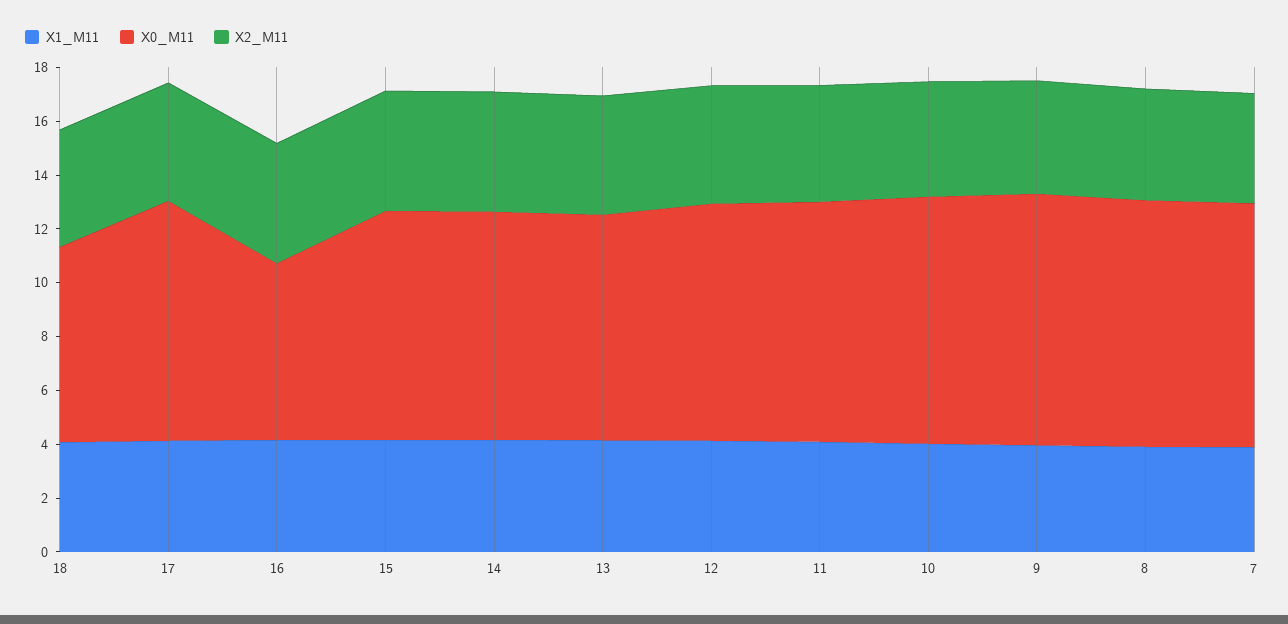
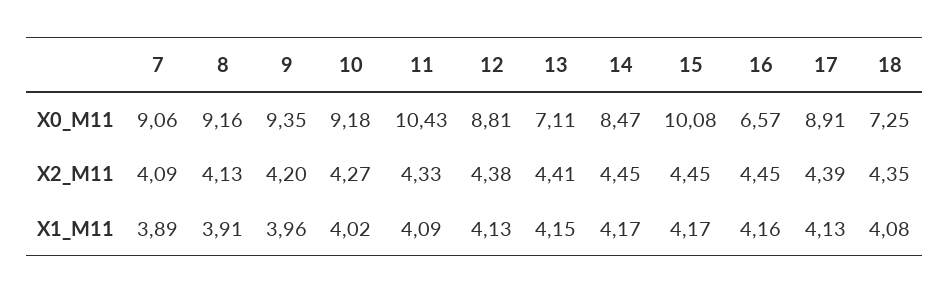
X0_M11, 15: 8.5 -> 10.08
X0_M11, 13: 8.5 -> 7.11
X0_M11, 11: 9 -> 10.43

